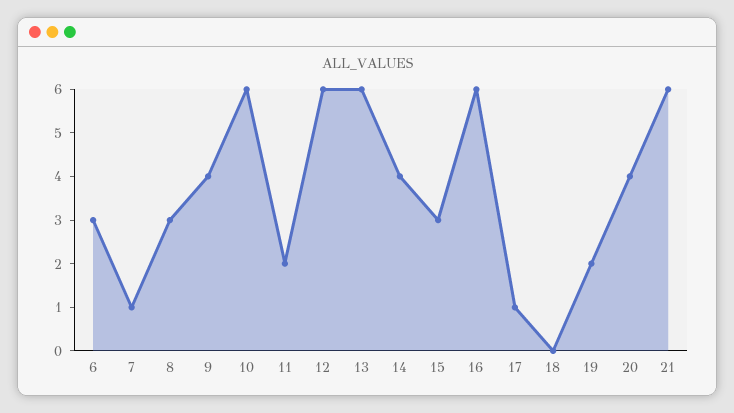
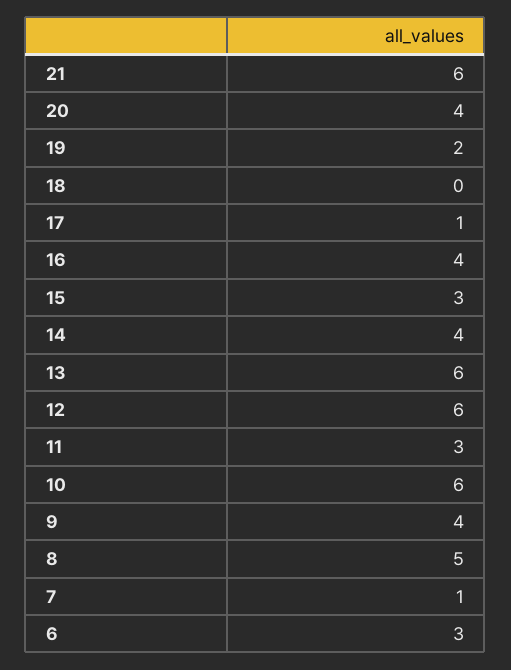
8: 3 -> 5
11: 2 -> 3
16: 6 -> 4

